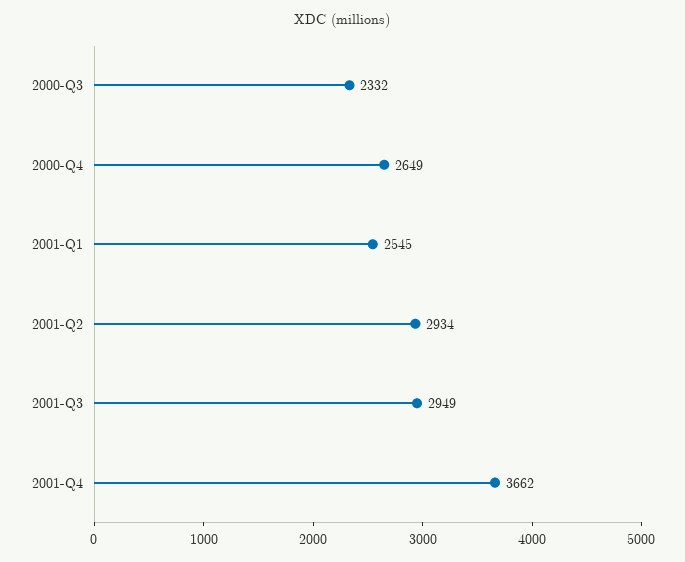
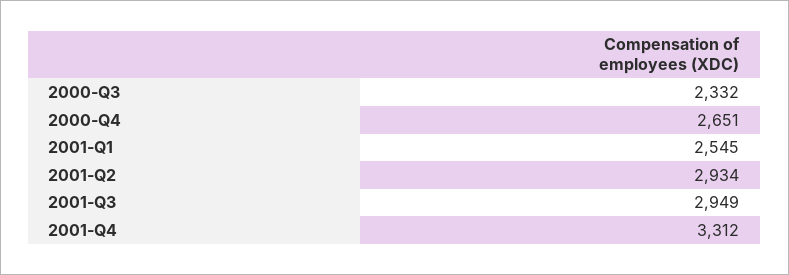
2000-Q4: 2649 -> 2651
2001-Q4: 3662 -> 3312

